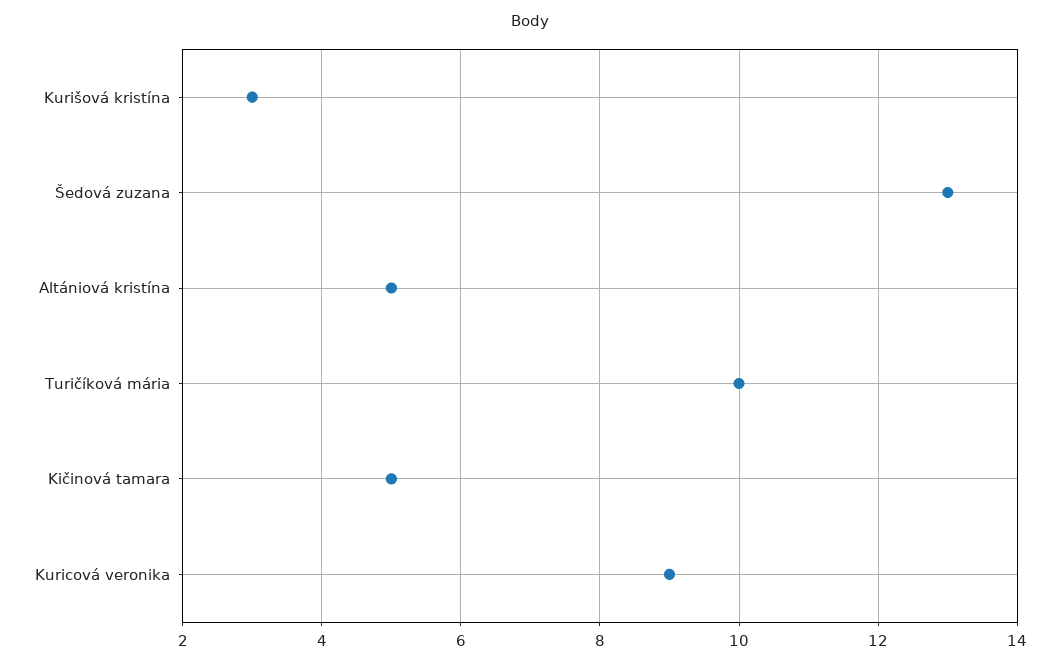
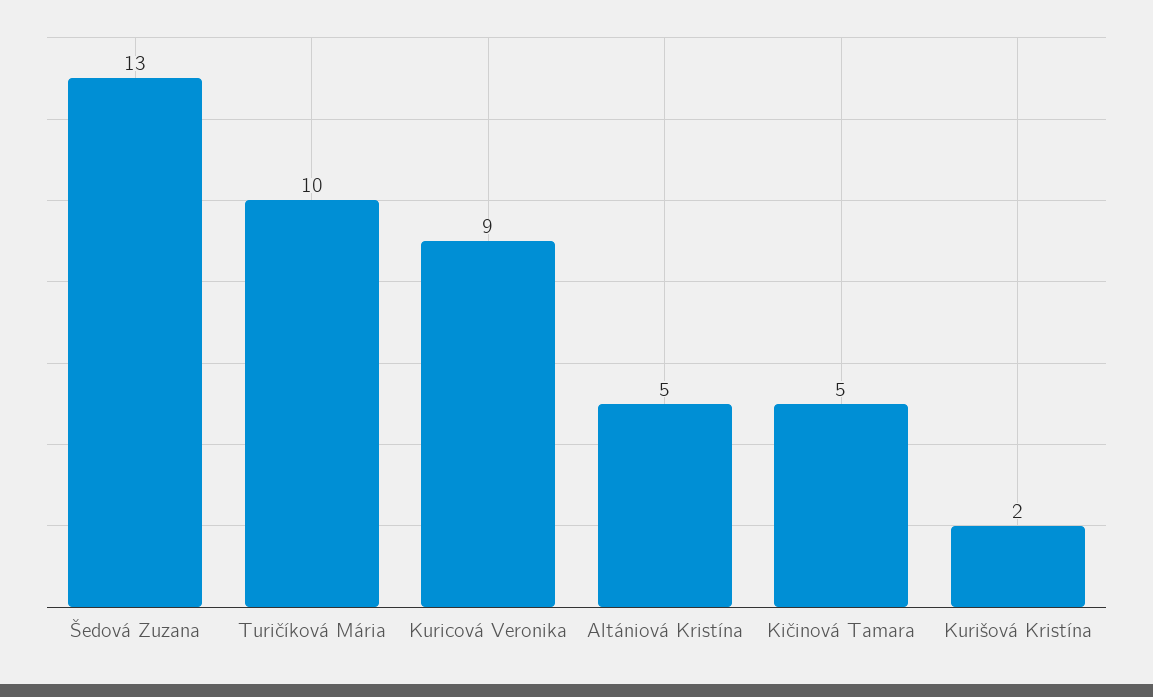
Kurišová kristína: 3 -> 2

